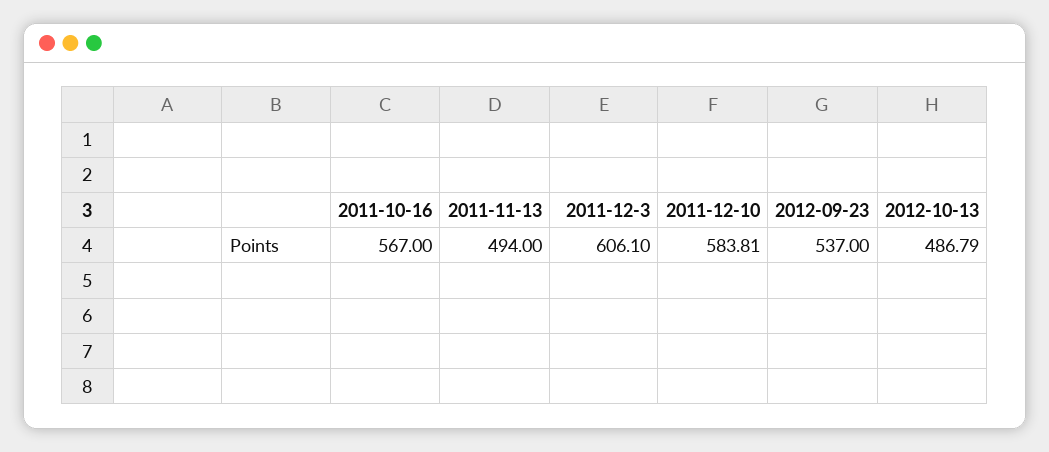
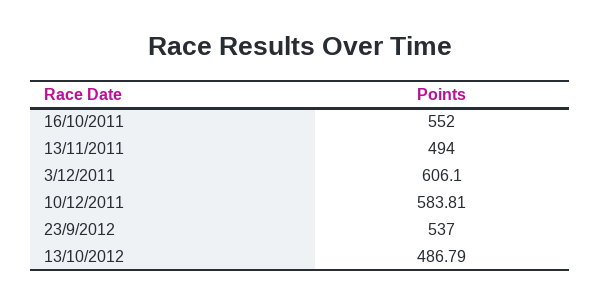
2011-10-16: 567 -> 552

